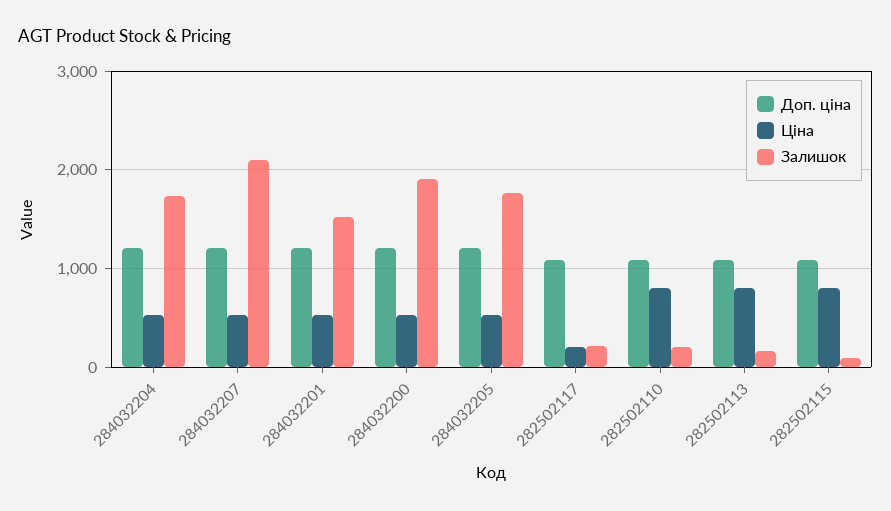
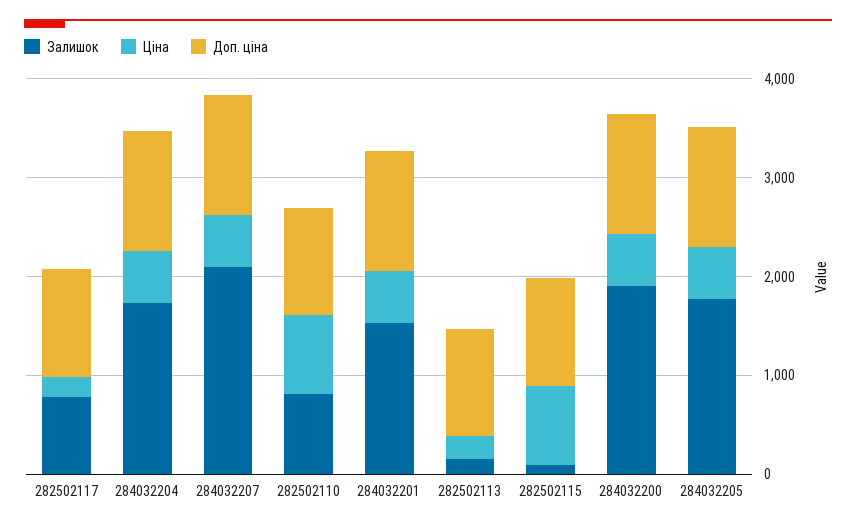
Залишок, 282502117: 200 -> 800
Залишок, 282502110: 200 -> 800
Ціна, 282502113: 800 -> 200

